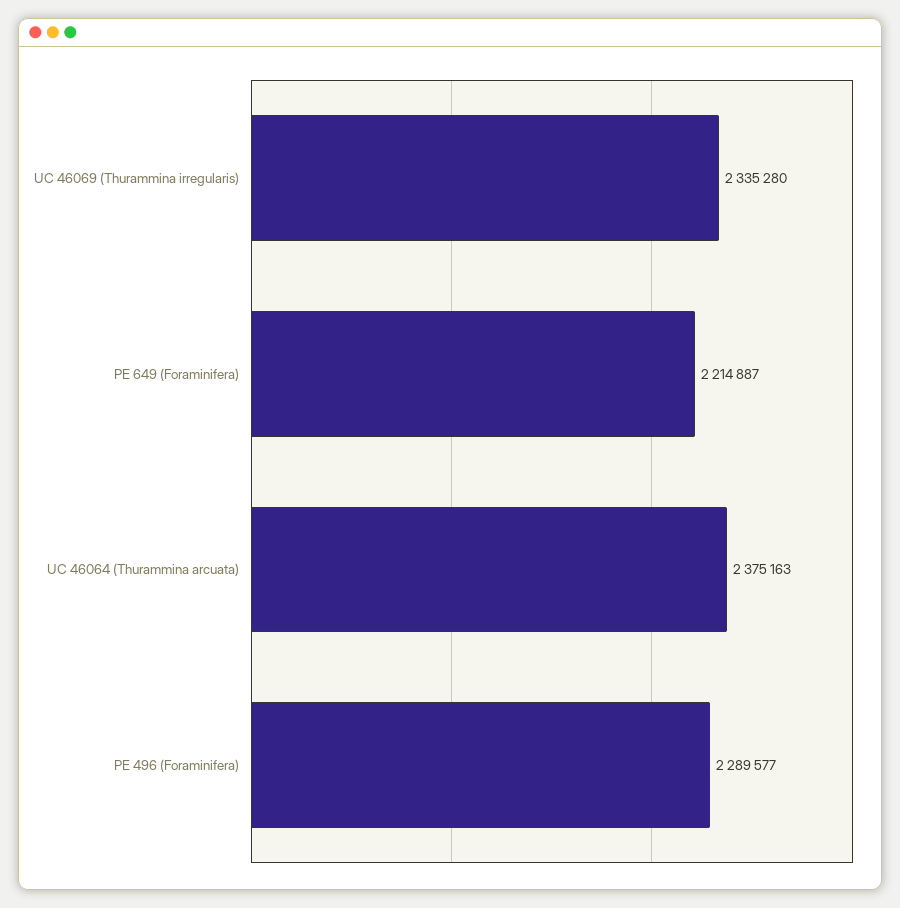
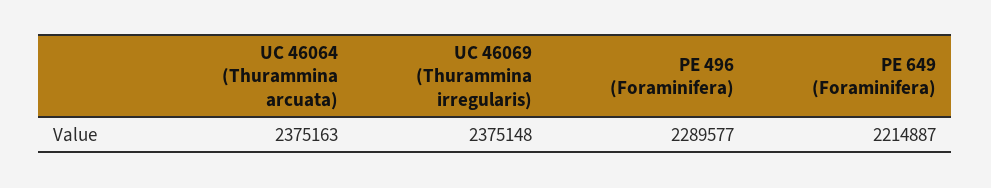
UC 46069 (Thurammina irregularis): 2335280 -> 2375148

